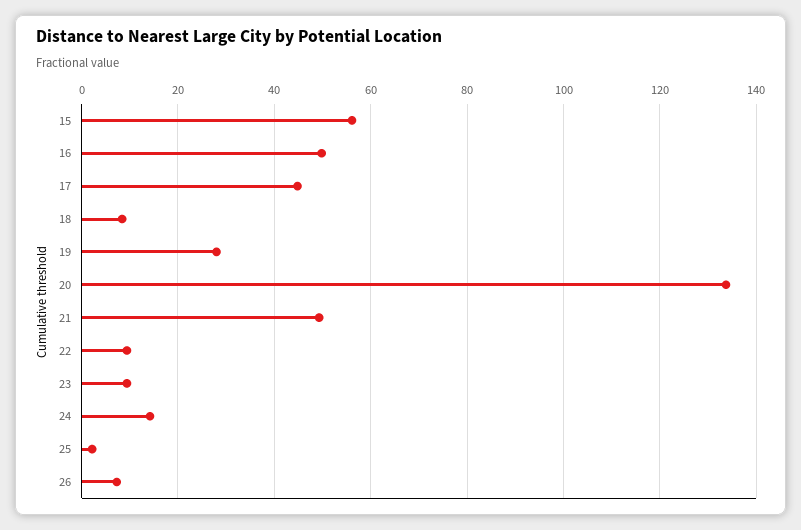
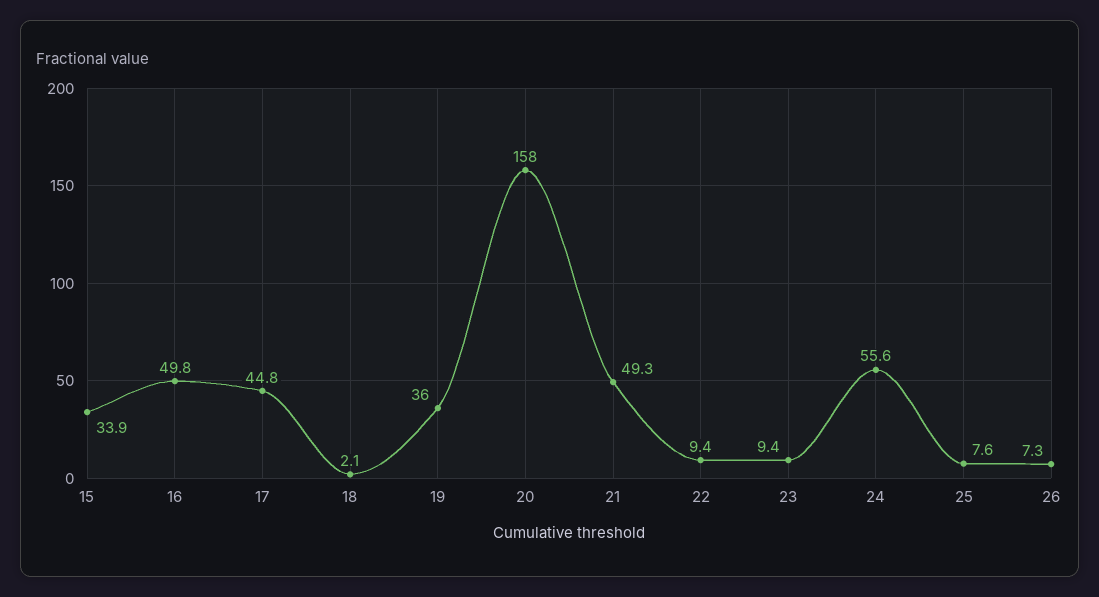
15: 56 -> 33.9
18: 8 -> 2.1
19: 28 -> 36
20: 134 -> 158
24: 14 -> 55.6
25: 2 -> 7.6

